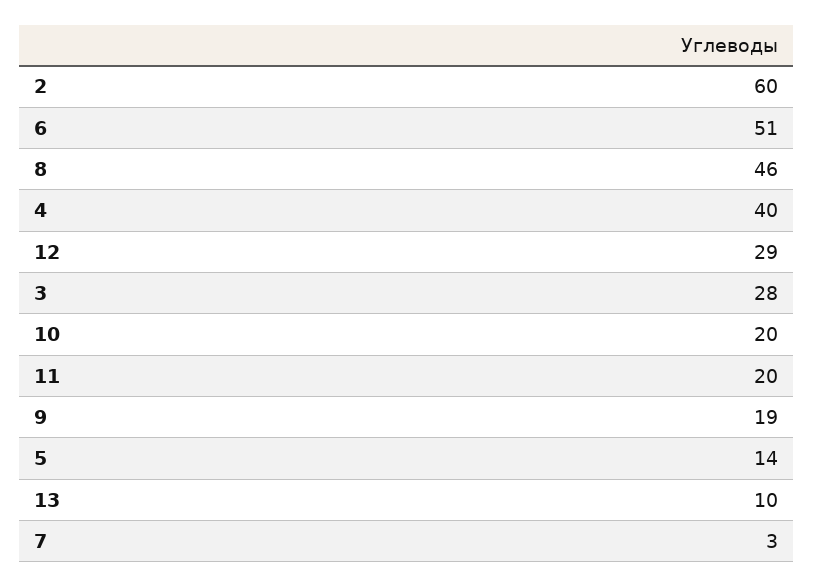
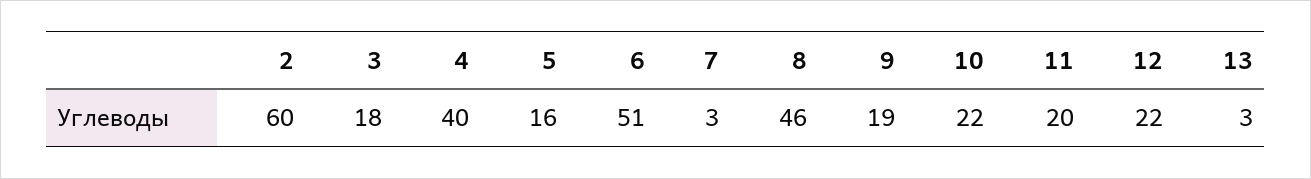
12: 29 -> 22
3: 28 -> 18
10: 20 -> 22
5: 14 -> 16
13: 10 -> 3

